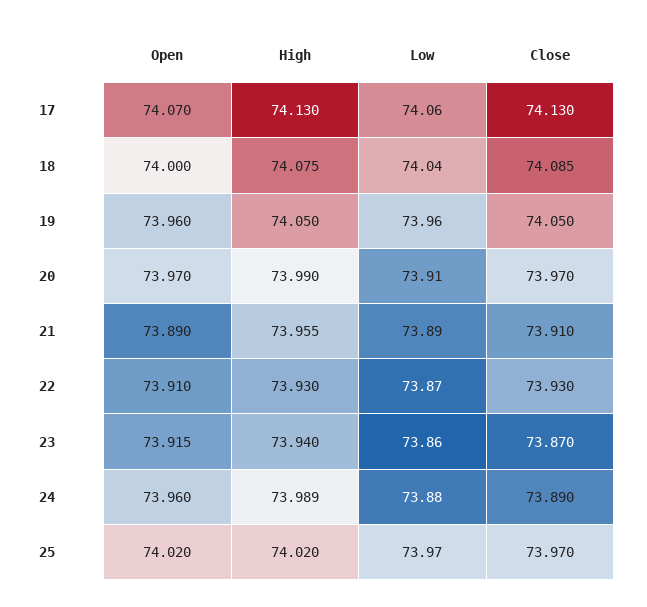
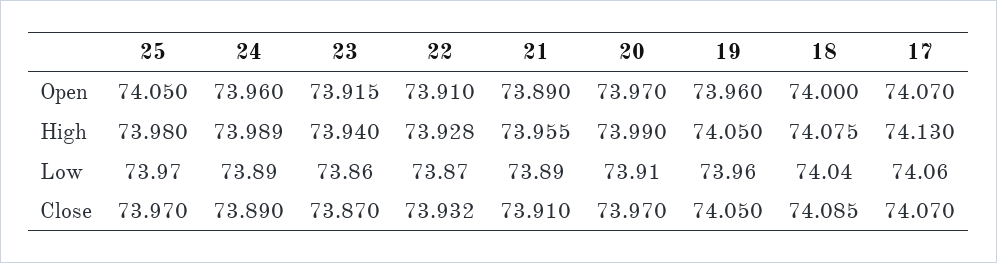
Close, 17: 74.13 -> 74.07
High, 22: 73.93 -> 73.928
Close, 22: 73.93 -> 73.932
Low, 24: 73.88 -> 73.89
Open, 25: 74.02 -> 74.05
High, 25: 74.02 -> 73.98

